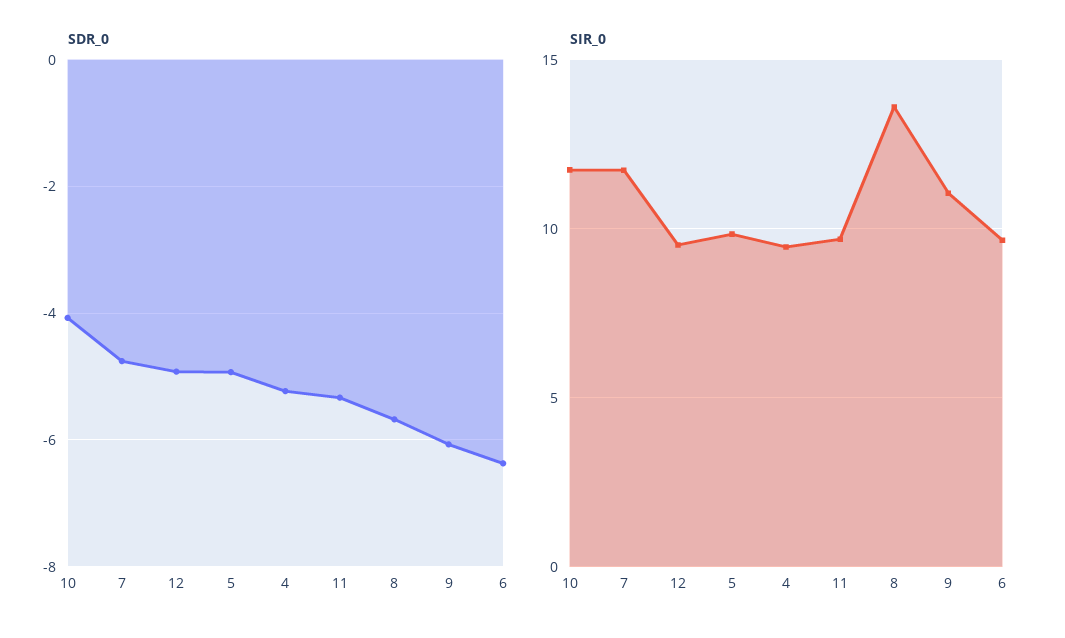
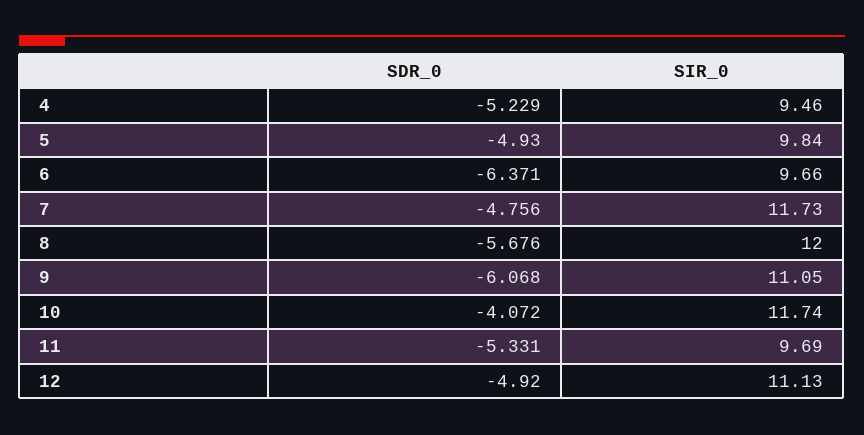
SIR_0, 12: 9.5 -> 11.13
SIR_0, 8: 13.5 -> 12

